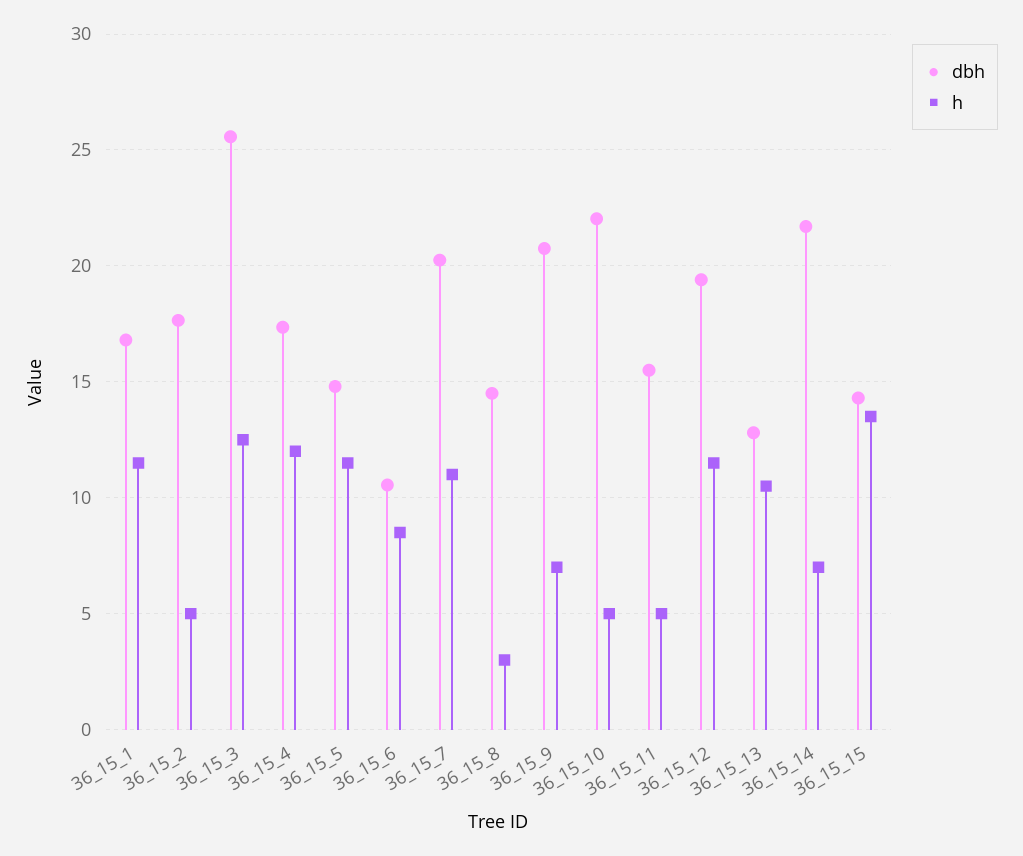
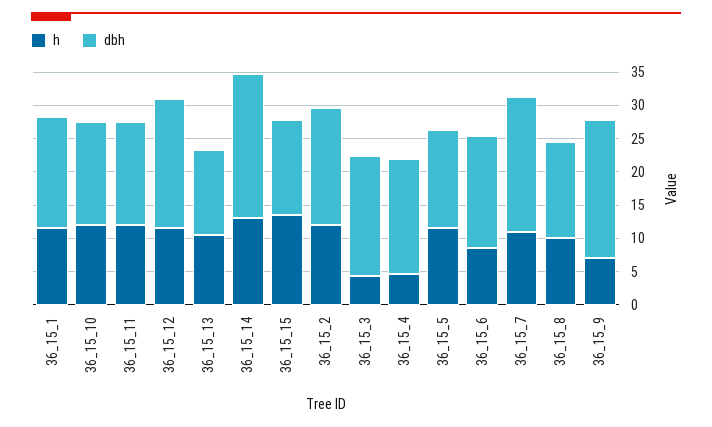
h, 36_15_2: 5 -> 12.5
dbh, 36_15_3: 25.5 -> 17.5
h, 36_15_3: 12.5 -> 5
h, 36_15_4: 12 -> 5
dbh, 36_15_6: 10.5 -> 17.5
h, 36_15_8: 3 -> 10
dbh, 36_15_10: 22 -> 15
h, 36_15_10: 5 -> 12.5
h, 36_15_11: 5 -> 12.5
h, 36_15_14: 7 -> 12.5

